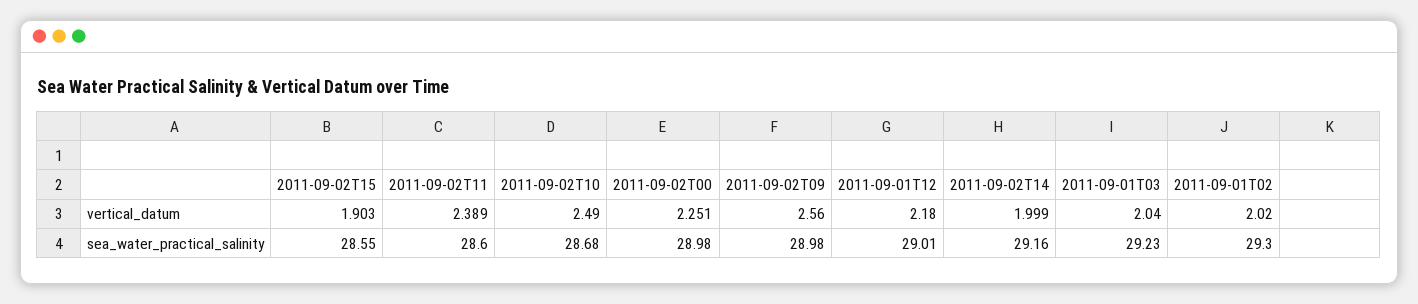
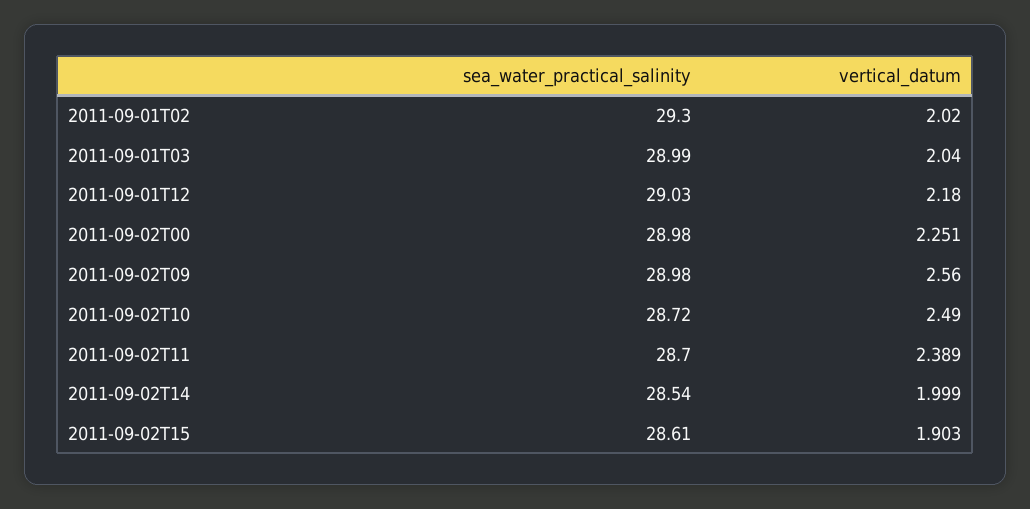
2011-09-02T15, sea_water_practical_salinity: 28.55 -> 28.61
2011-09-02T11, sea_water_practical_salinity: 28.6 -> 28.7
2011-09-02T10, sea_water_practical_salinity: 28.68 -> 28.72
2011-09-01T12, sea_water_practical_salinity: 29.01 -> 29.03
2011-09-02T14, sea_water_practical_salinity: 29.16 -> 28.54
2011-09-01T03, sea_water_practical_salinity: 29.23 -> 28.99

